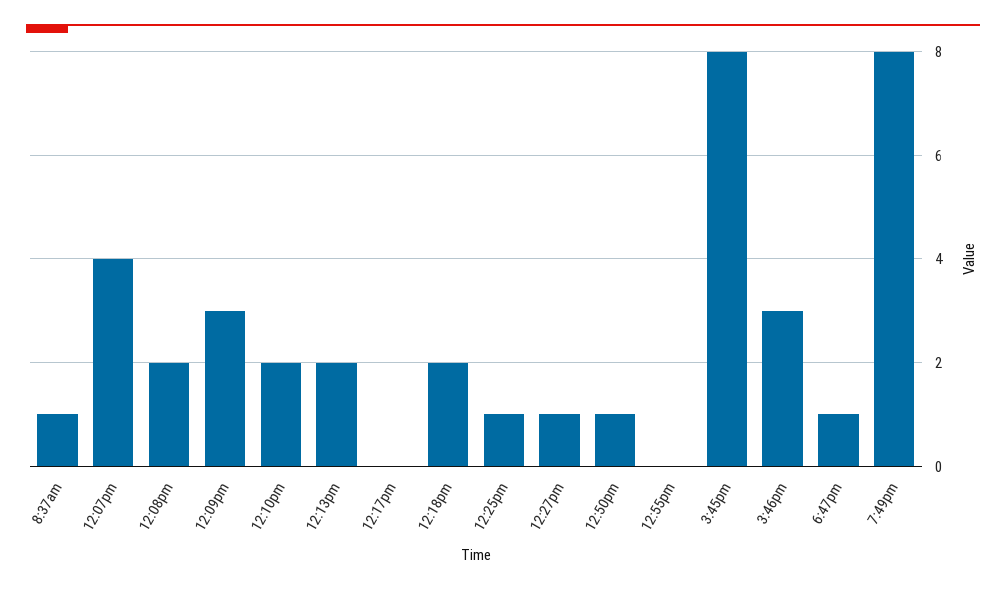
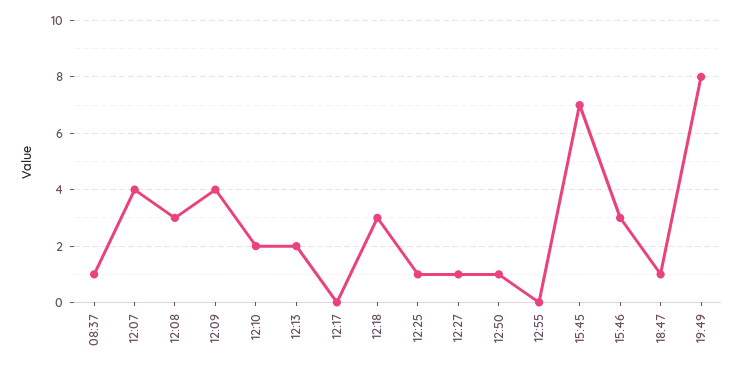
12:08pm: 2 -> 3
12:09pm: 3 -> 4
12:18pm: 2 -> 3
3:45pm: 8 -> 7

